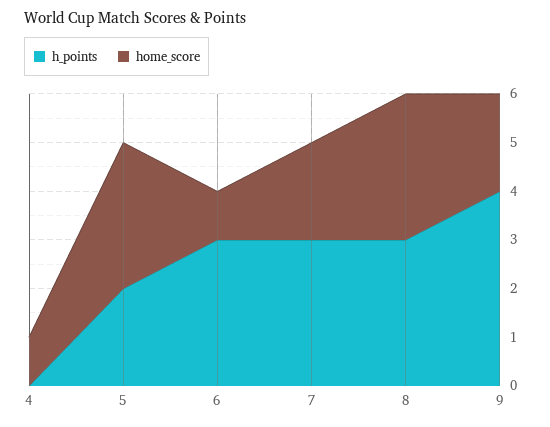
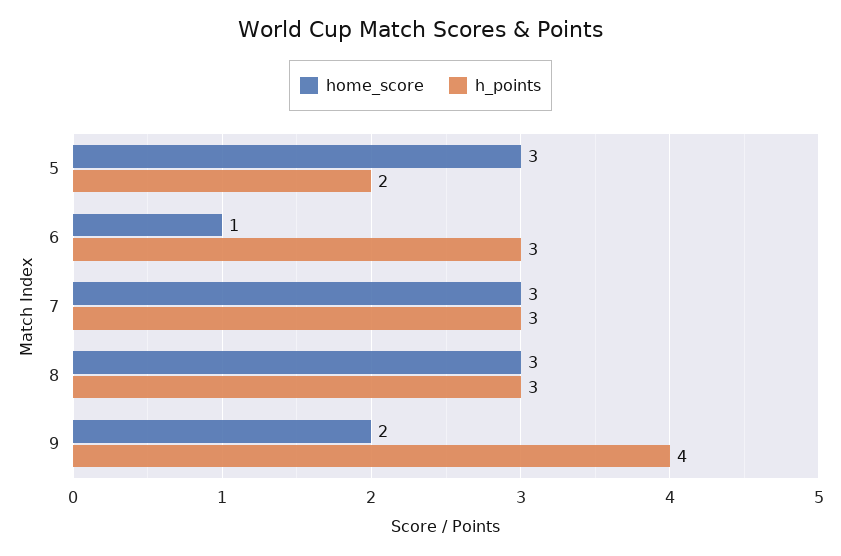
h_points, 4: 0 -> none
home_score, 4: 1 -> none
home_score, 7: 2 -> 3

